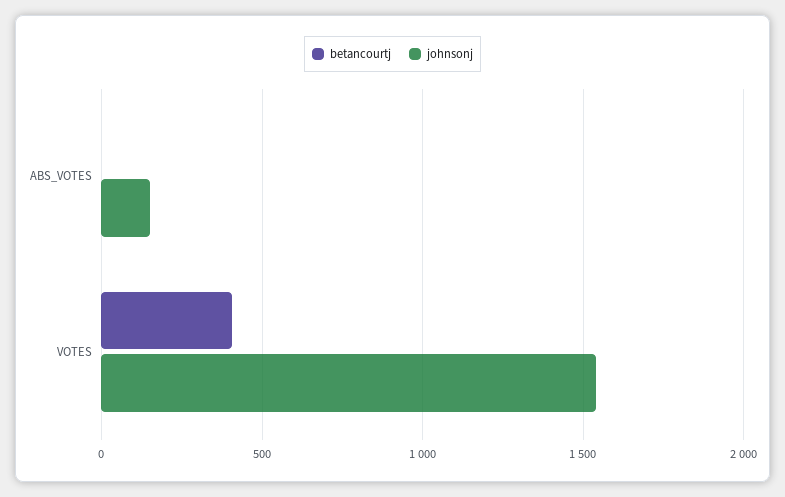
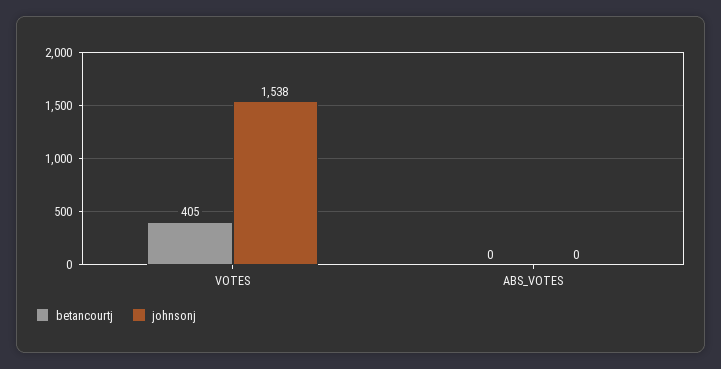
johnsonj, ABS_VOTES: 150 -> 0

